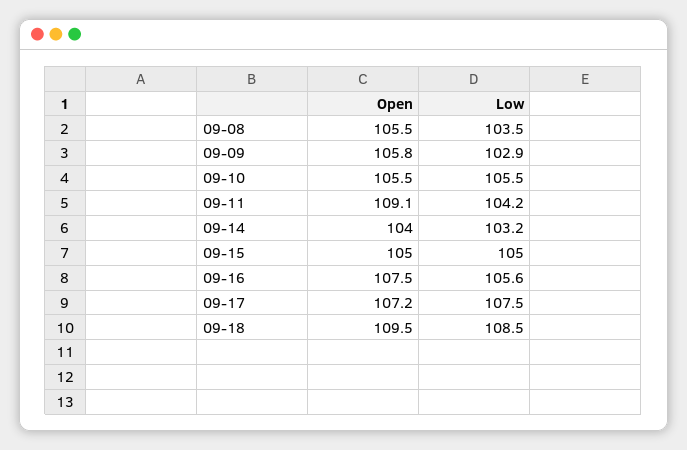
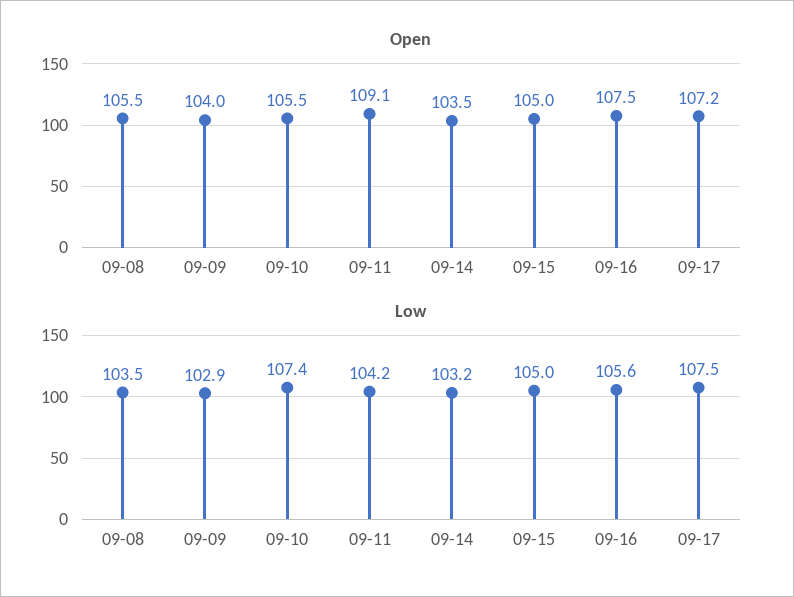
Open, 09-09: 105.8 -> 104
Low, 09-10: 105.5 -> 107.4
Open, 09-14: 104 -> 103.5
Open, 09-18: 109.5 -> none
Low, 09-18: 108.5 -> none

